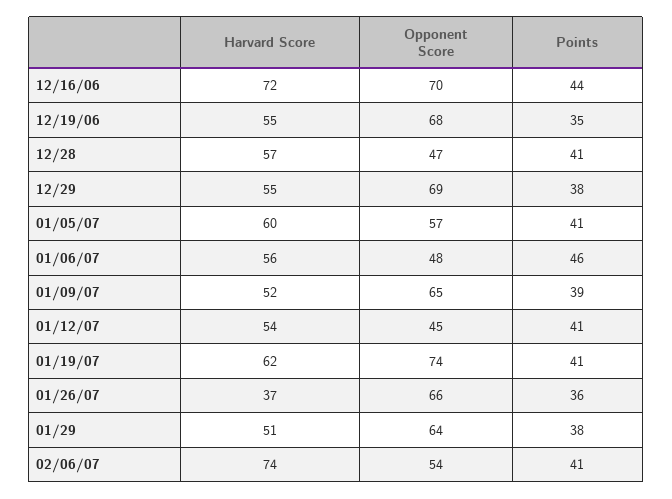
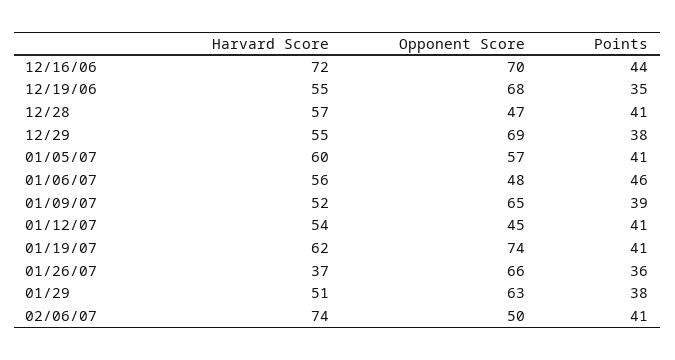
Opponent Score, 01/29: 64 -> 63
Opponent Score, 02/06/07: 54 -> 50

